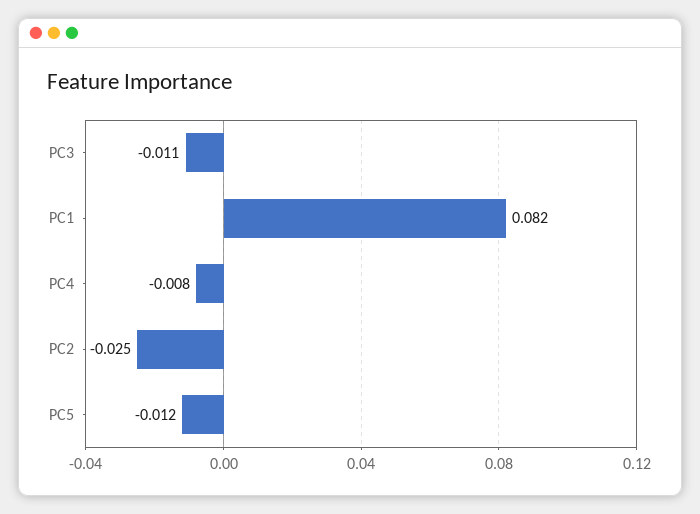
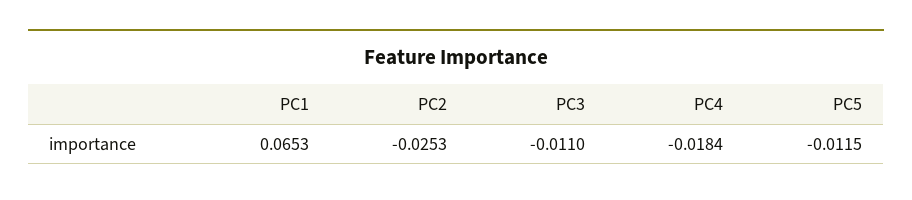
PC1: 0.082 -> 0.0653
PC4: -0.008 -> -0.0184

